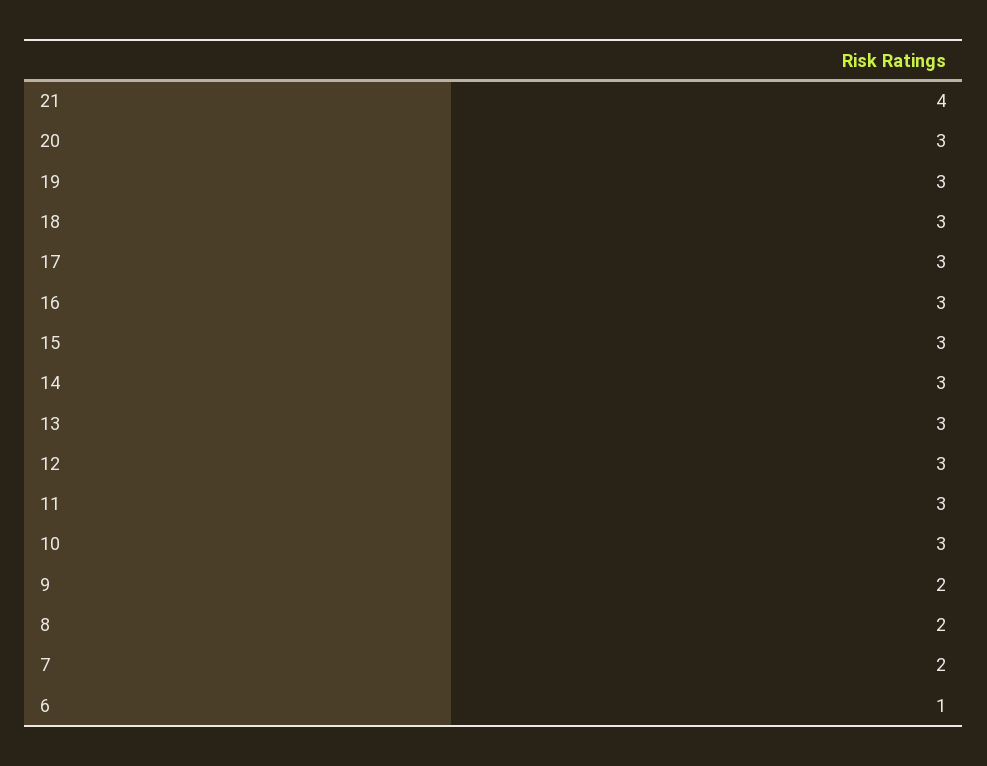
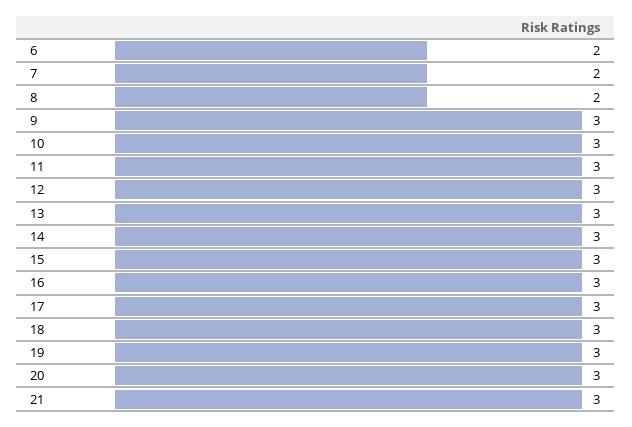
21: 4 -> 3
9: 2 -> 3
6: 1 -> 2

